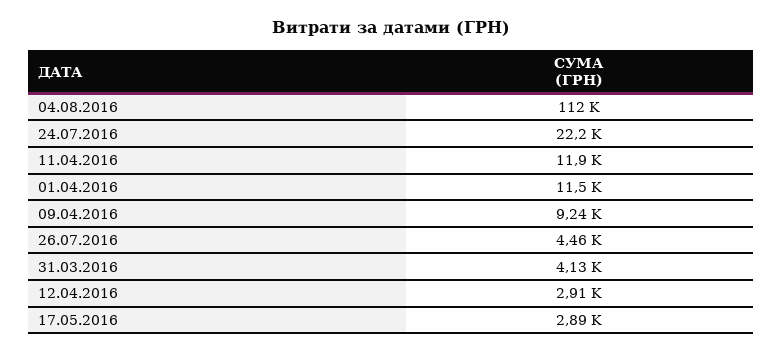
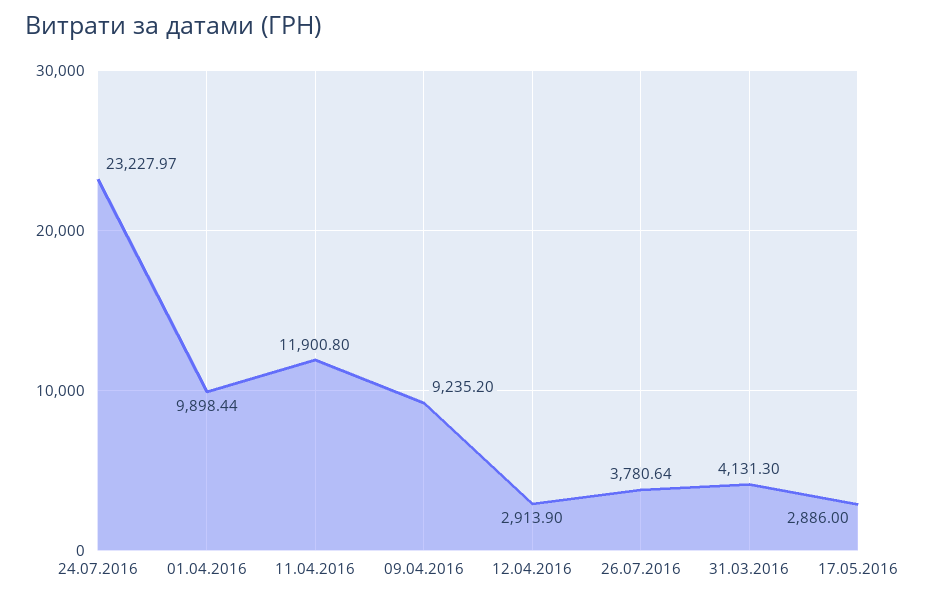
04.08.2016: 112000 -> none
24.07.2016: 22200 -> 23227.97
01.04.2016: 11500 -> 9898.44
26.07.2016: 4460 -> 3780.64

